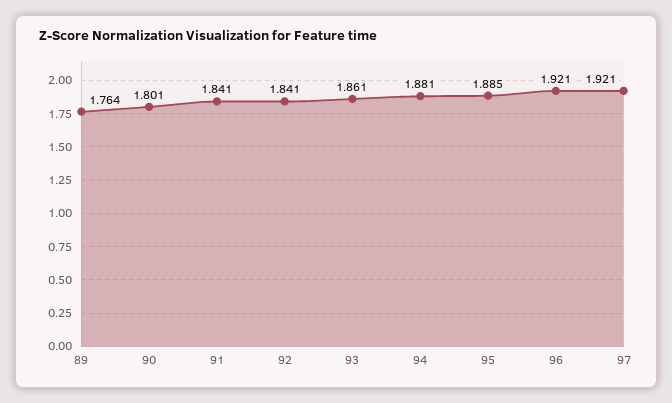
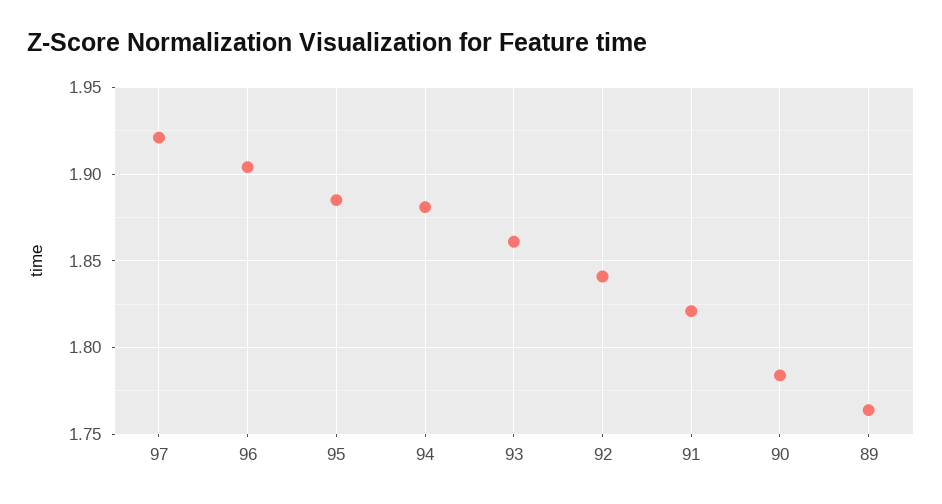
90: 1.801 -> 1.785
91: 1.841 -> 1.82
96: 1.921 -> 1.905

